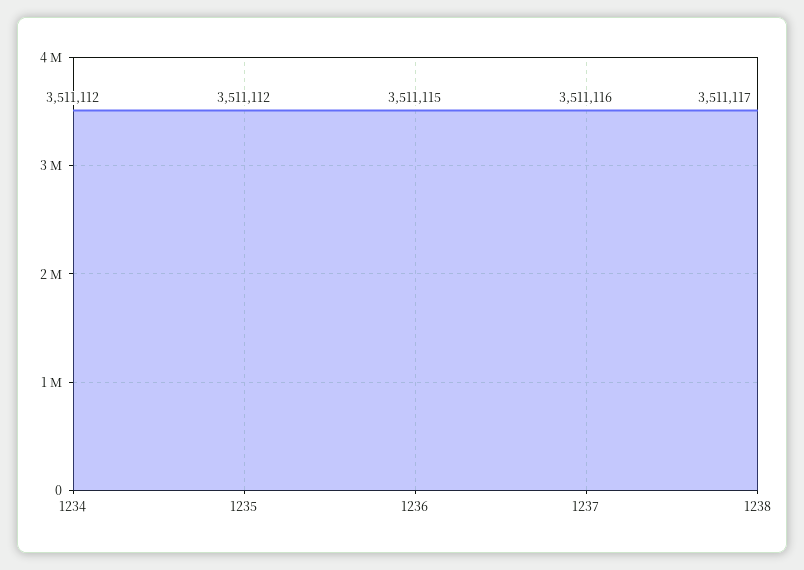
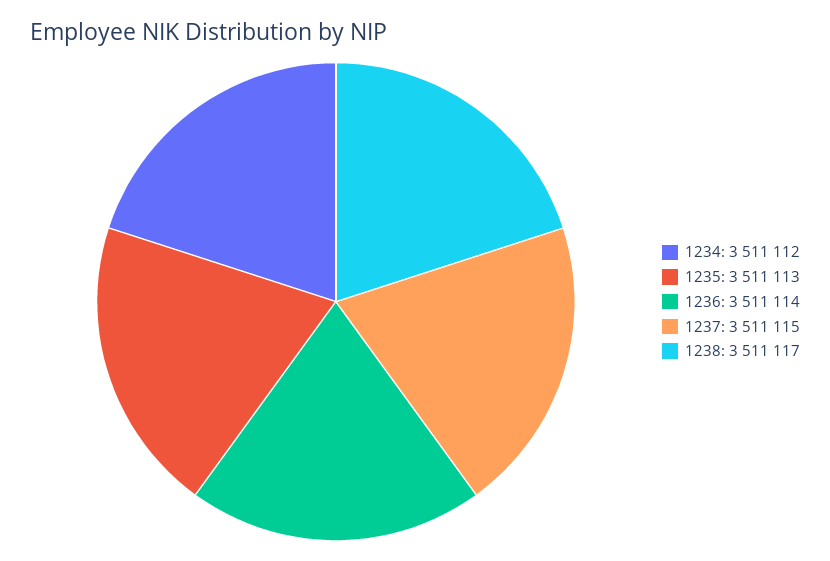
1235: 3511112 -> 3511113
1236: 3511115 -> 3511114
1237: 3511116 -> 3511115

